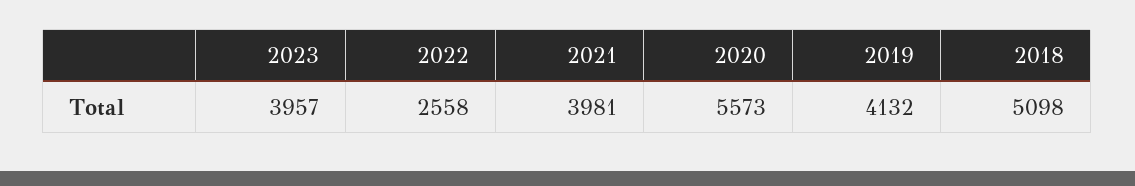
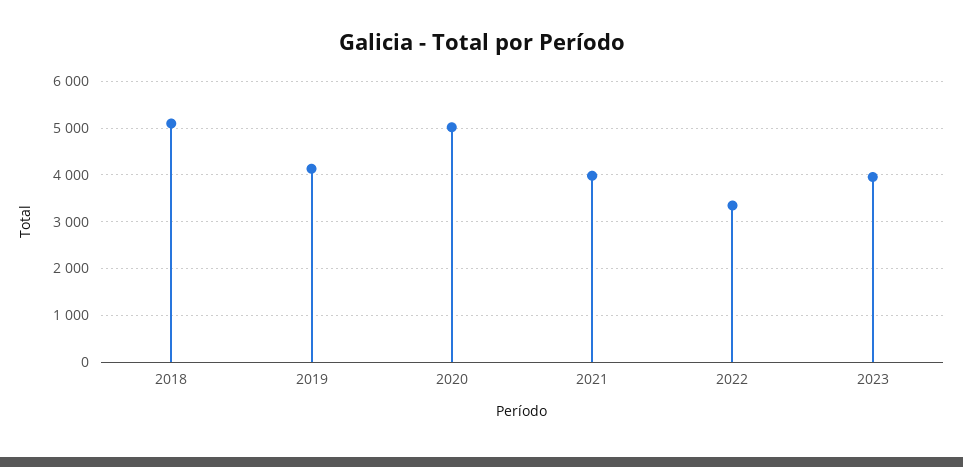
2022: 2558 -> 3400
2020: 5573 -> 5000

